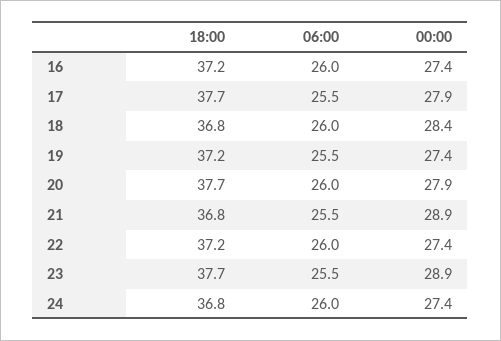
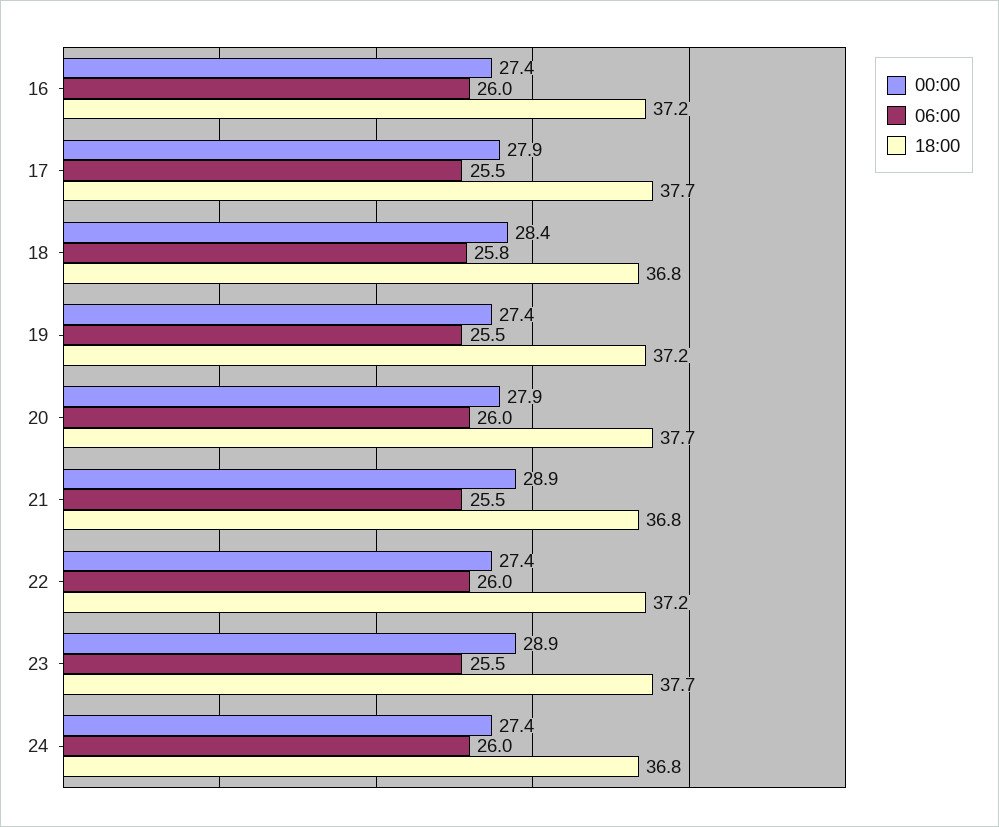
06:00, 18: 26 -> 25.8

